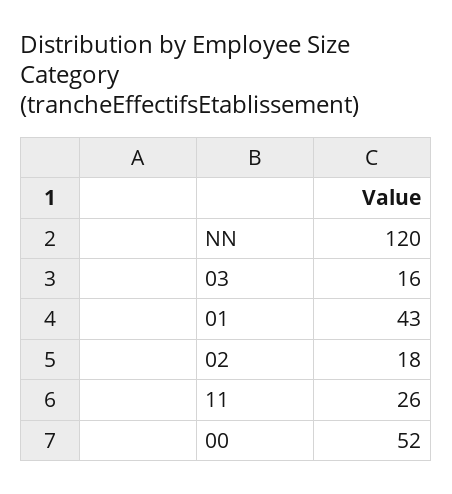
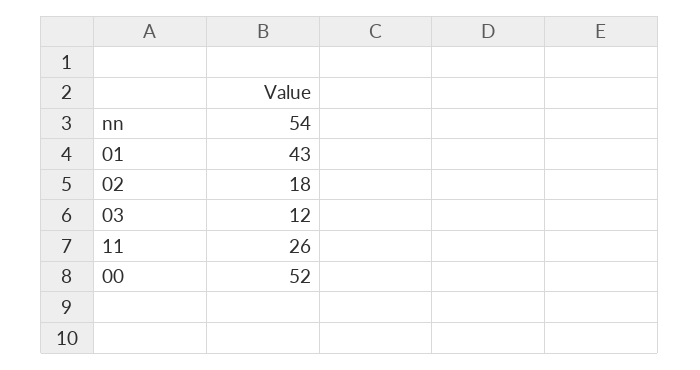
NN: 120 -> 54
03: 16 -> 12

